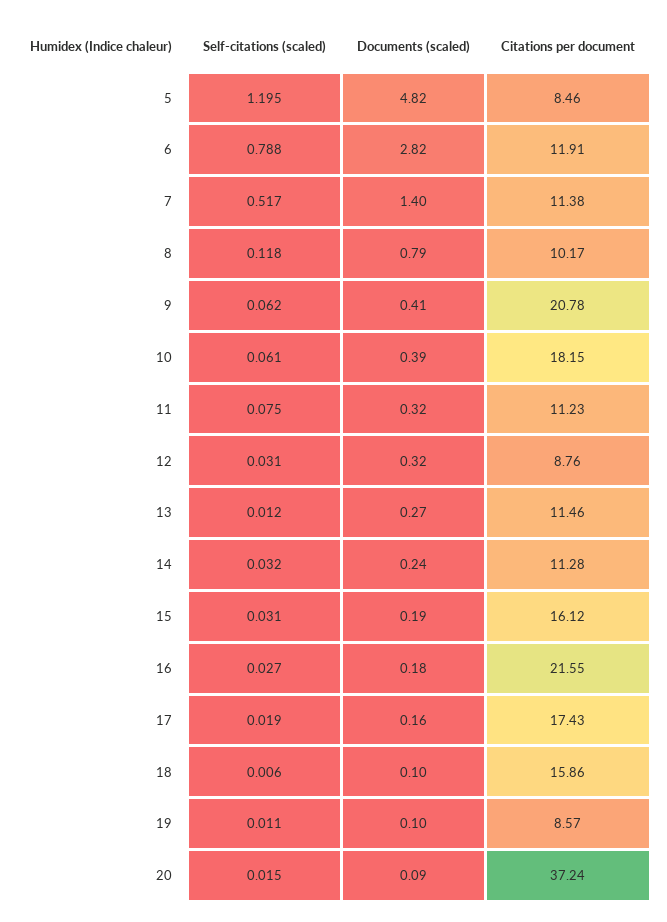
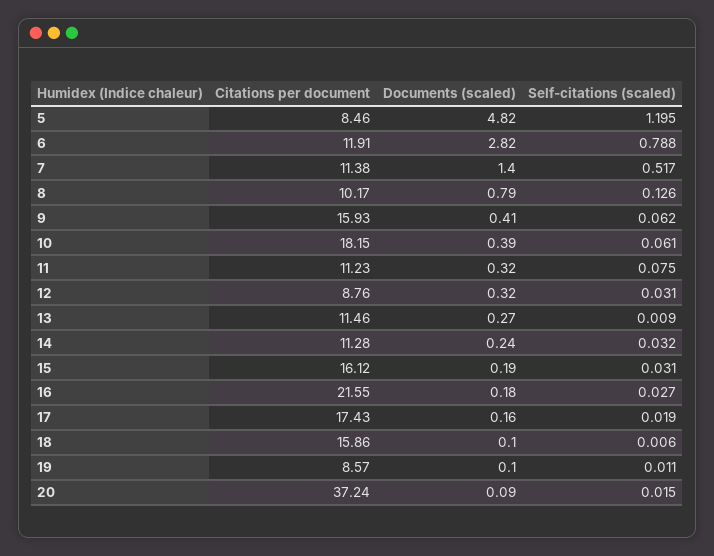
Self-citations (scaled), 8: 0.118 -> 0.126
Citations per document, 9: 20.78 -> 15.93
Self-citations (scaled), 13: 0.012 -> 0.009

